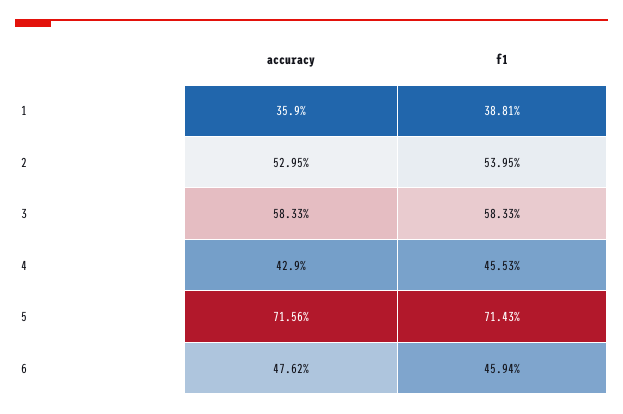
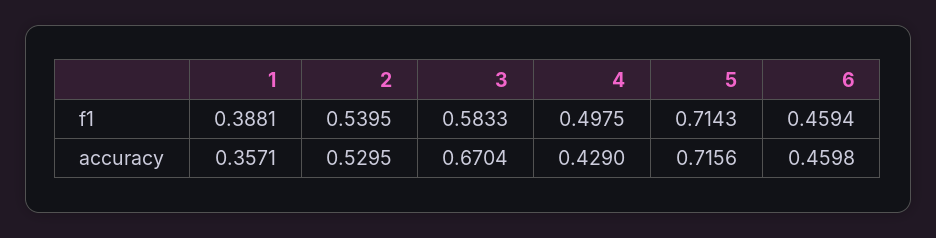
accuracy, 1: 0.359 -> 0.3571
accuracy, 3: 0.5833 -> 0.6704
f1, 4: 0.4553 -> 0.4975
accuracy, 6: 0.4762 -> 0.4598

